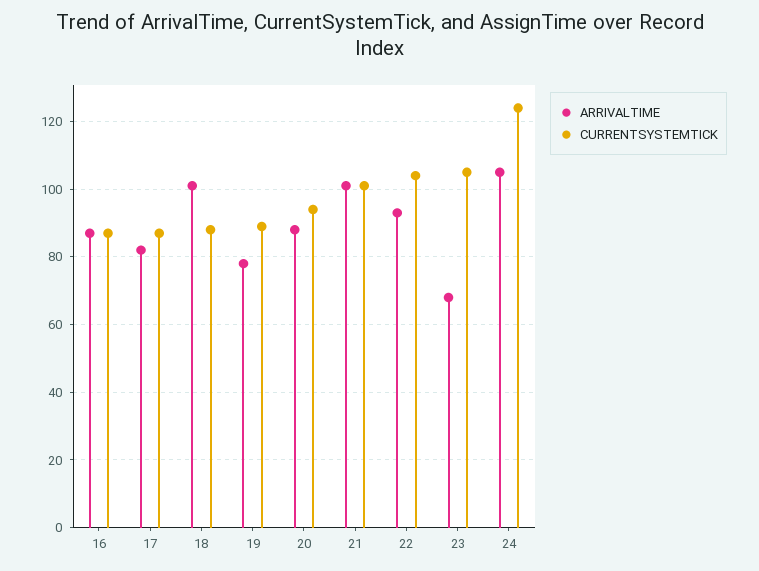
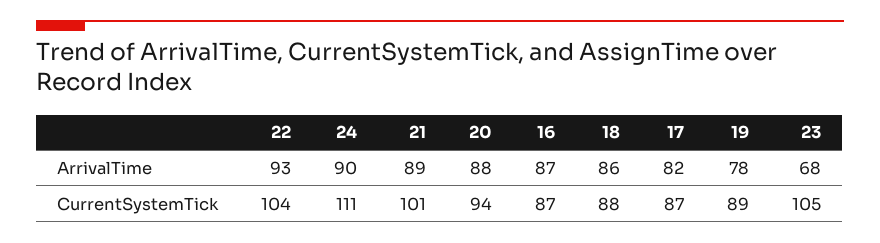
ARRIVALTIME, 18: 100 -> 86
ARRIVALTIME, 21: 100 -> 89
ARRIVALTIME, 24: 105 -> 90
CURRENTSYSTEMTICK, 24: 125 -> 111

